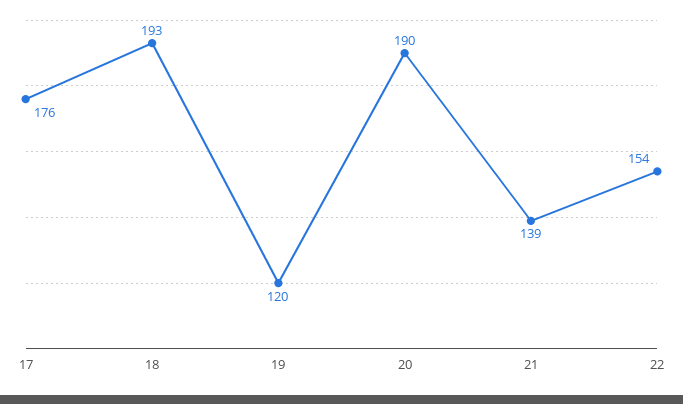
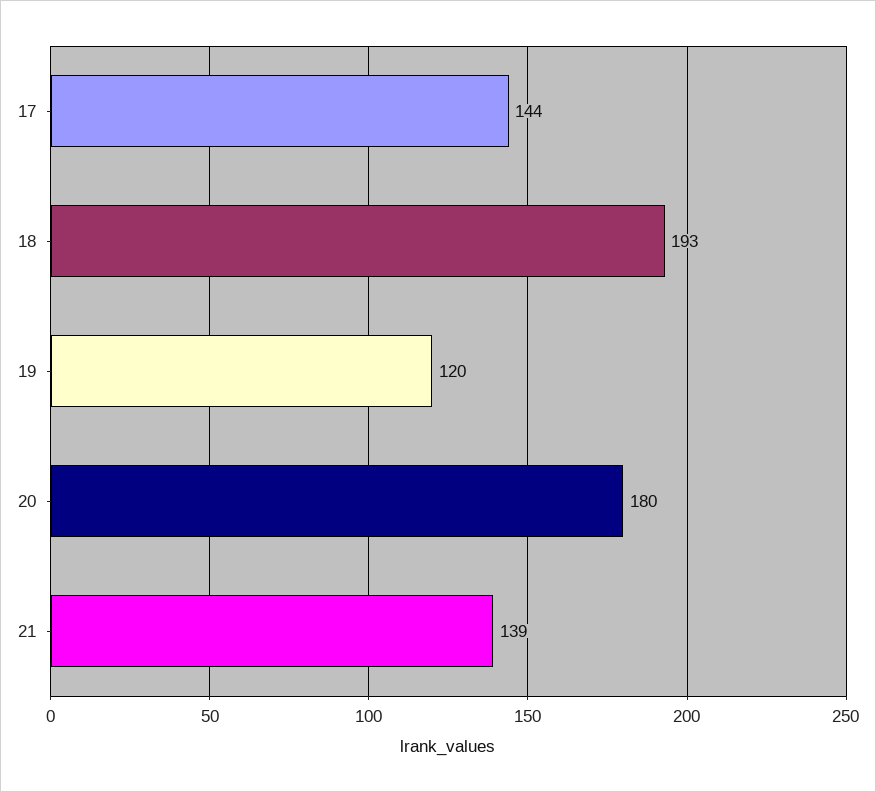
17: 176 -> 144
20: 190 -> 180
22: 154 -> none

